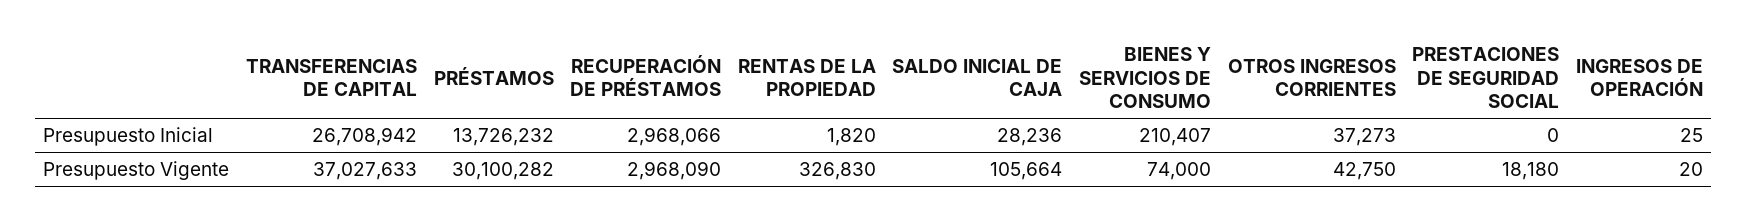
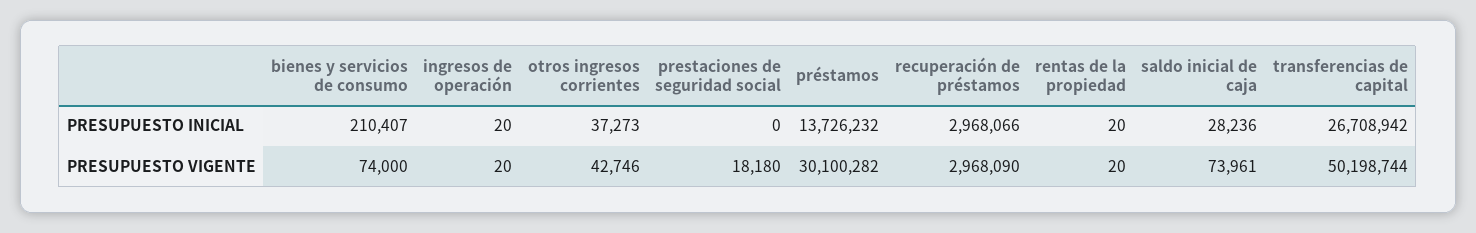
RENTAS DE LA PROPIEDAD, Presupuesto Inicial: 1820 -> 20
INGRESOS DE OPERACIÓN, Presupuesto Inicial: 25 -> 20
TRANSFERENCIAS DE CAPITAL, Presupuesto Vigente: 37027633 -> 50198744
RENTAS DE LA PROPIEDAD, Presupuesto Vigente: 326830 -> 20
SALDO INICIAL DE CAJA, Presupuesto Vigente: 105664 -> 73961
OTROS INGRESOS CORRIENTES, Presupuesto Vigente: 42750 -> 42746

